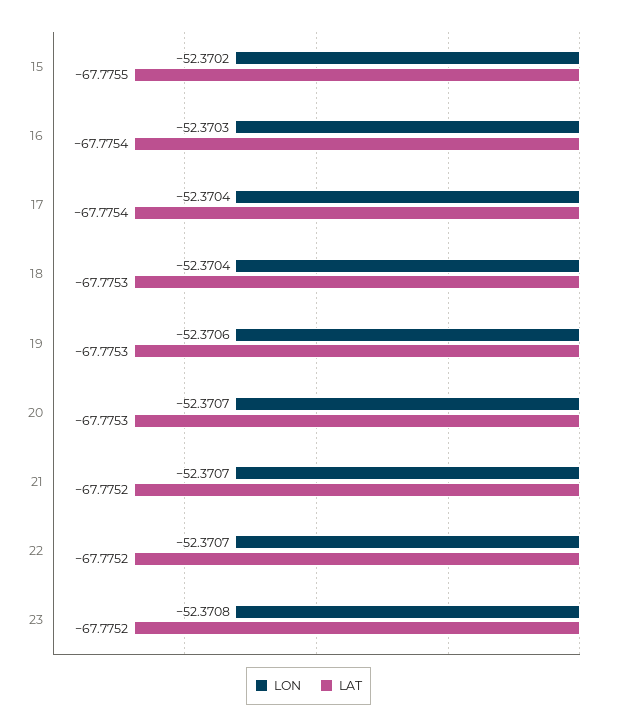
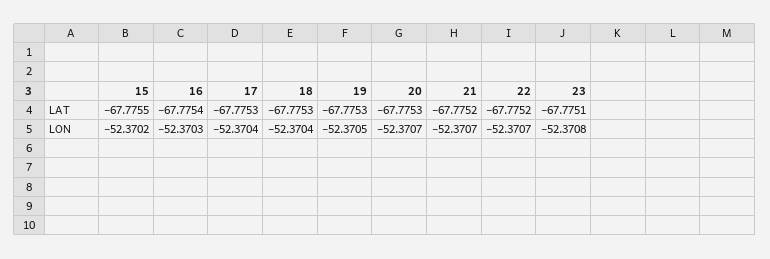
LAT, 17: -67.7754 -> -67.7753
LON, 19: -52.3706 -> -52.3705
LAT, 23: -67.7752 -> -67.7751

